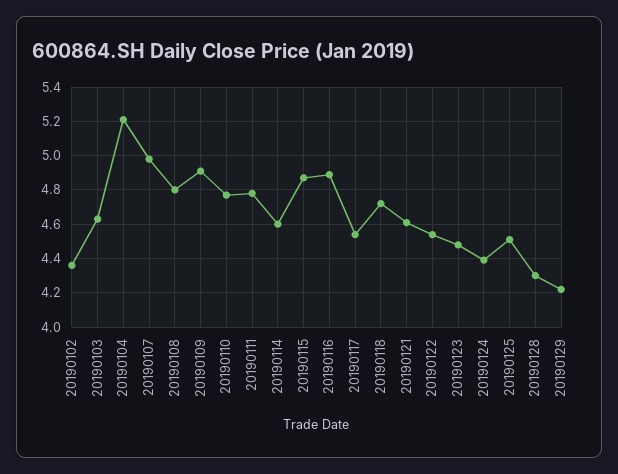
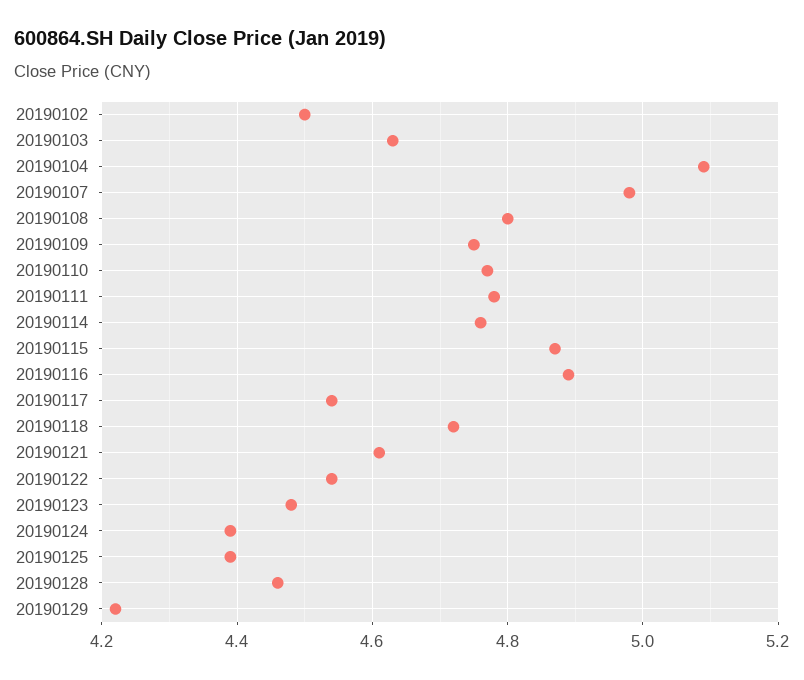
20190102: 4.35 -> 4.5
20190104: 5.2 -> 5.1
20190109: 4.9 -> 4.75
20190114: 4.6 -> 4.75
20190125: 4.5 -> 4.4
20190128: 4.3 -> 4.45

